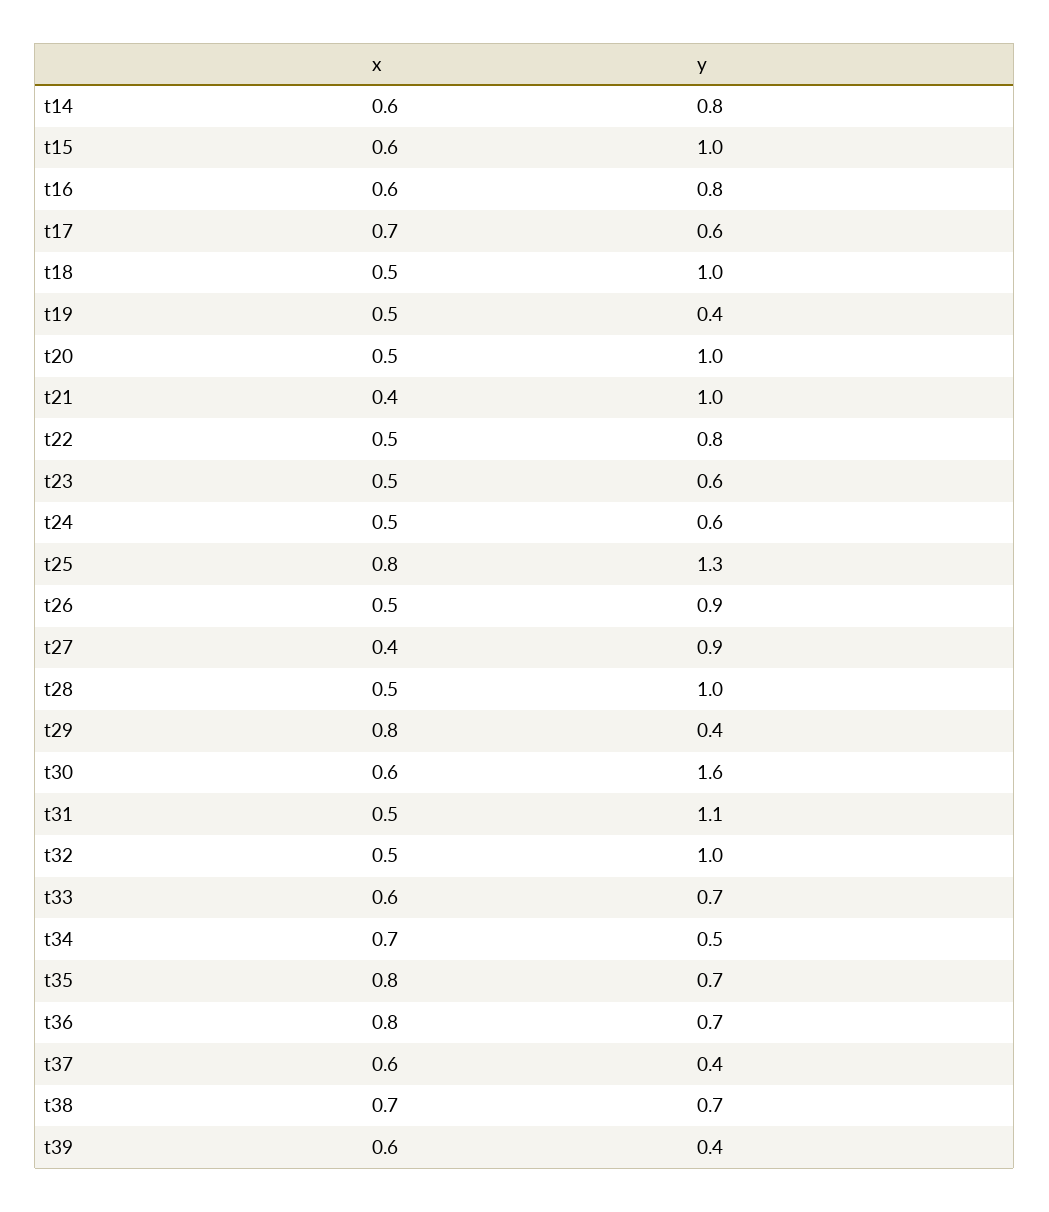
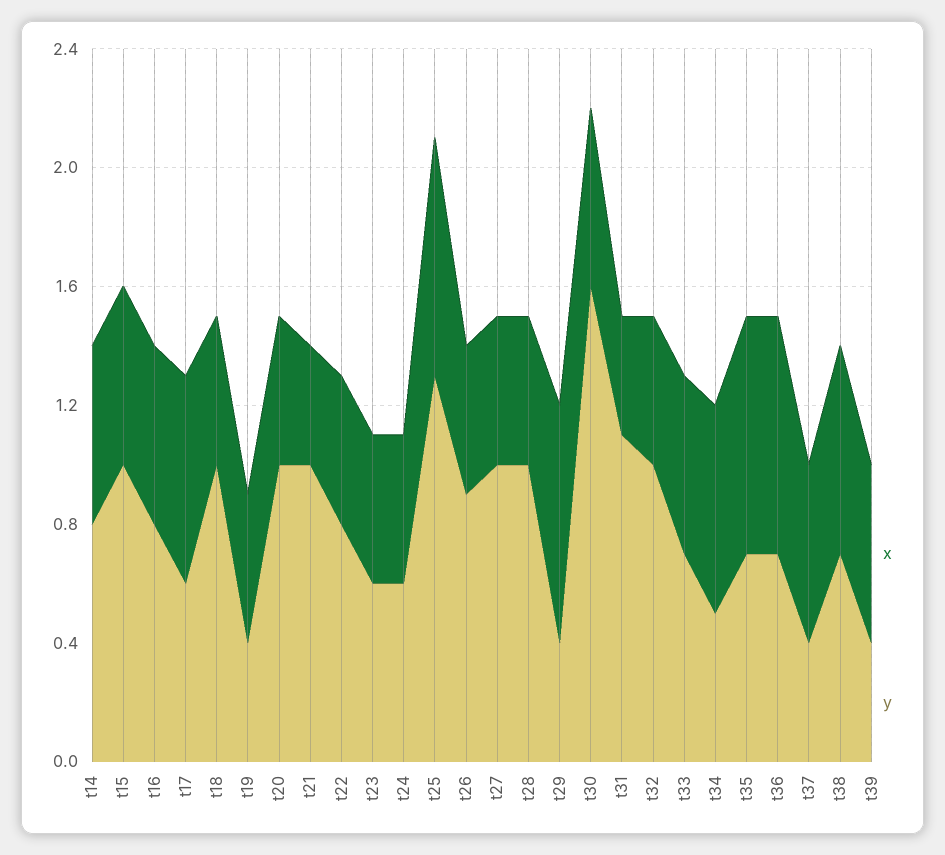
x, t27: 0.4 -> 0.5
y, t27: 0.9 -> 1
x, t31: 0.5 -> 0.4

